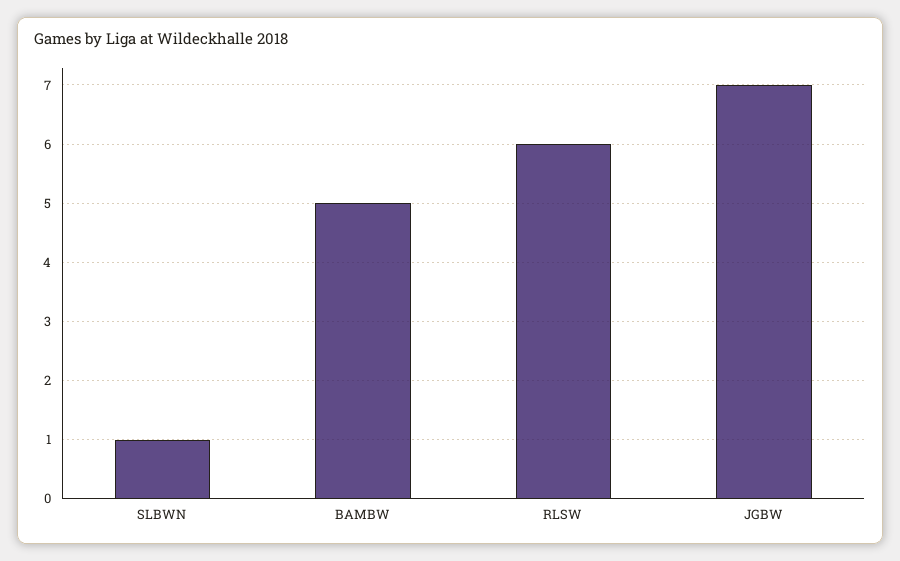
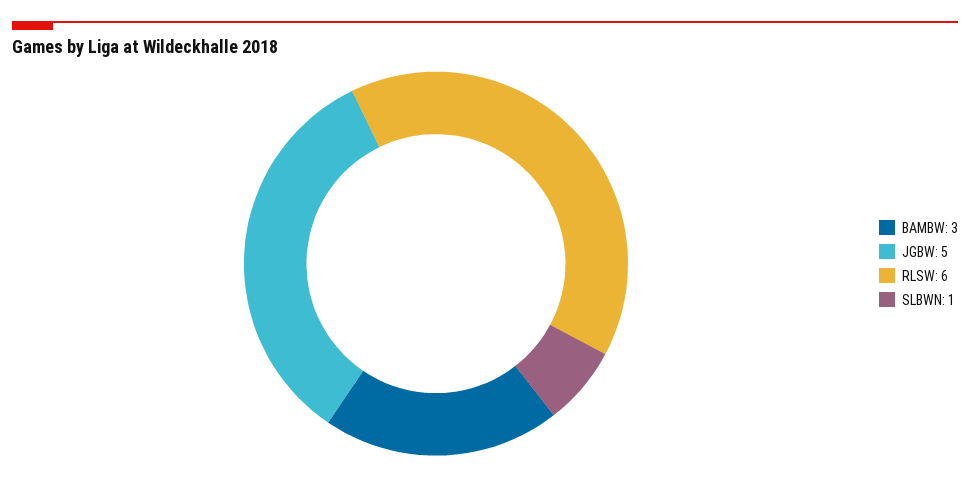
BAMBW: 5 -> 3
JGBW: 7 -> 5

